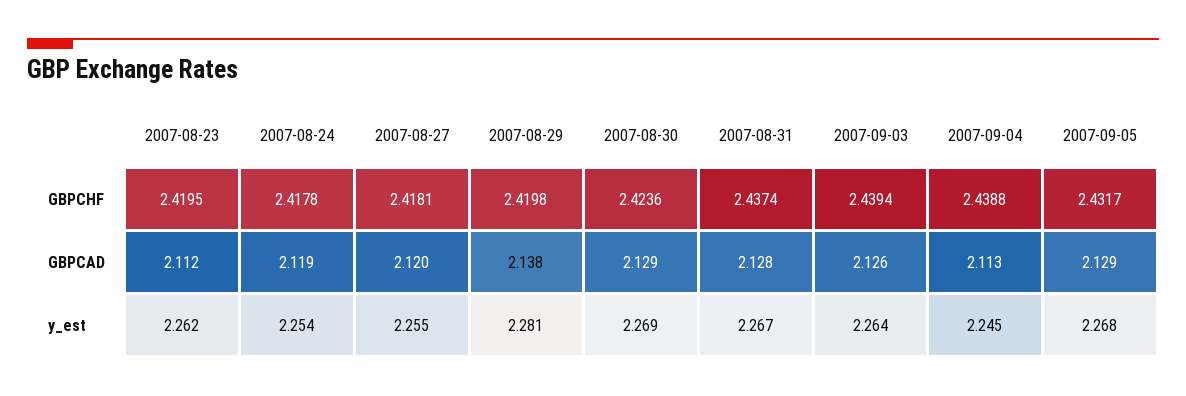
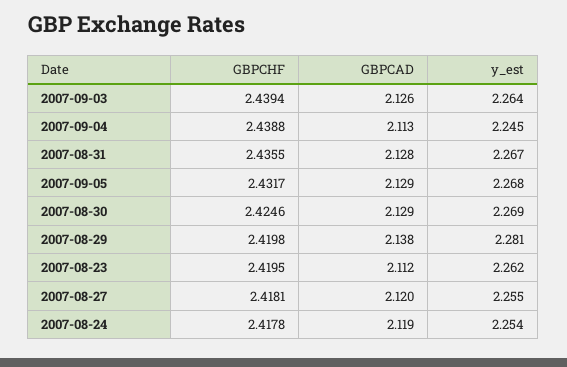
2007-08-30, GBPCHF: 2.4236 -> 2.4246
2007-08-31, GBPCHF: 2.4374 -> 2.4355

